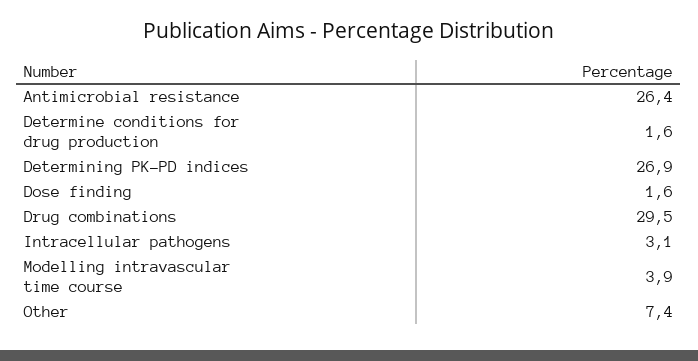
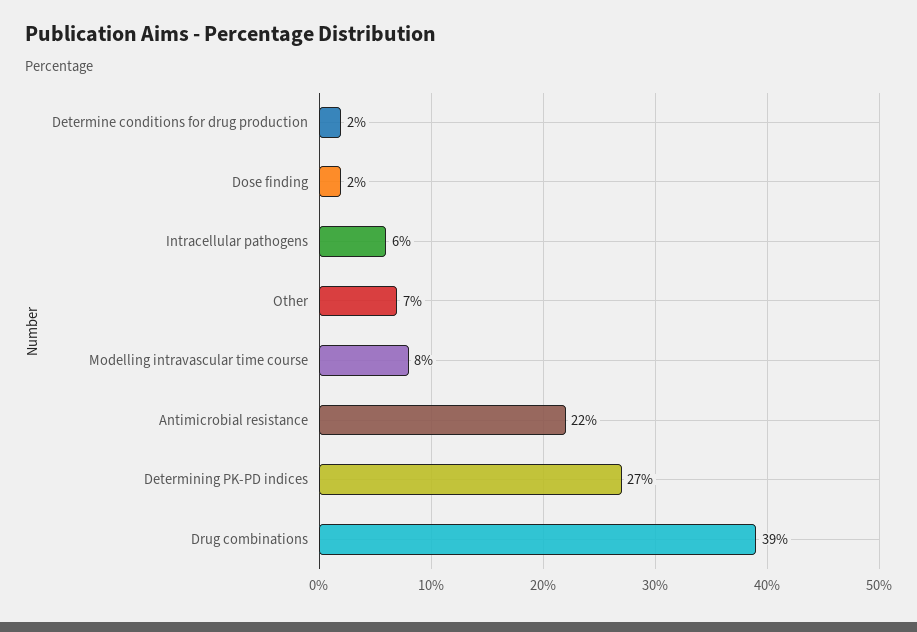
Antimicrobial resistance: 26.4 -> 22
Drug combinations: 29.5 -> 39
Intracellular pathogens: 3.1 -> 6
Modelling intravascular time course: 3.9 -> 8

